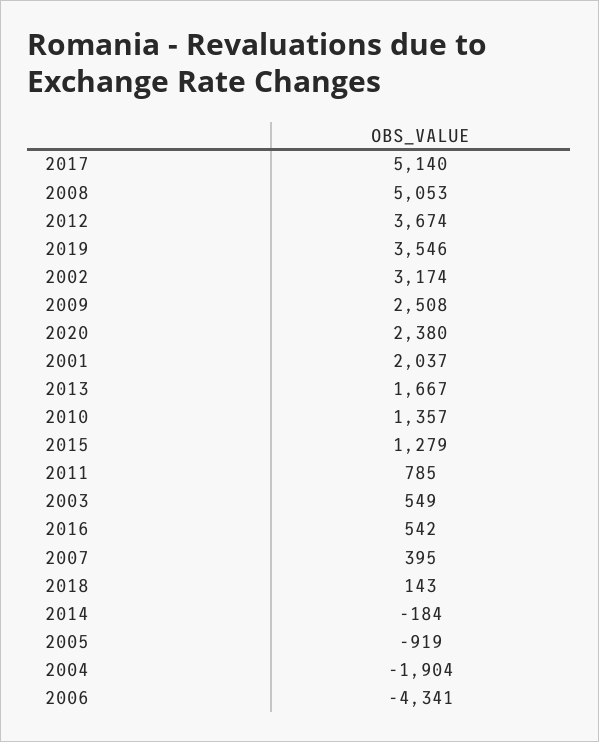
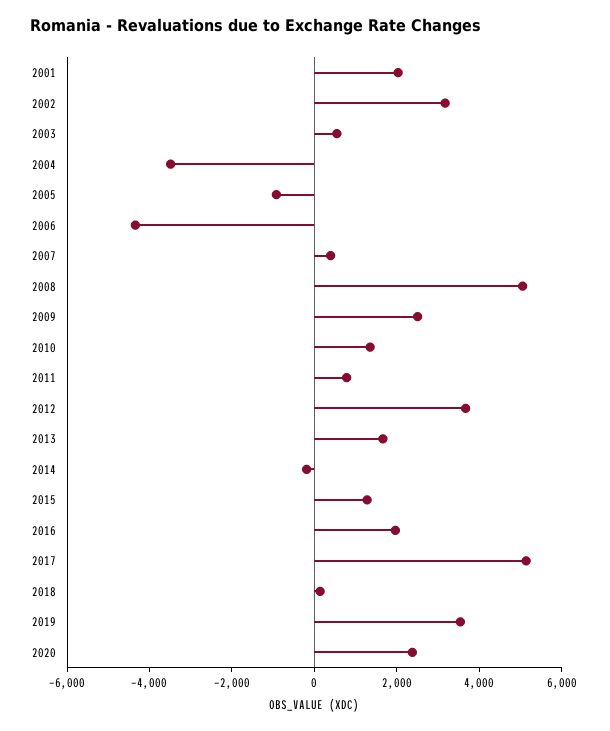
2016: 542 -> 2000
2004: -1904 -> -3500

